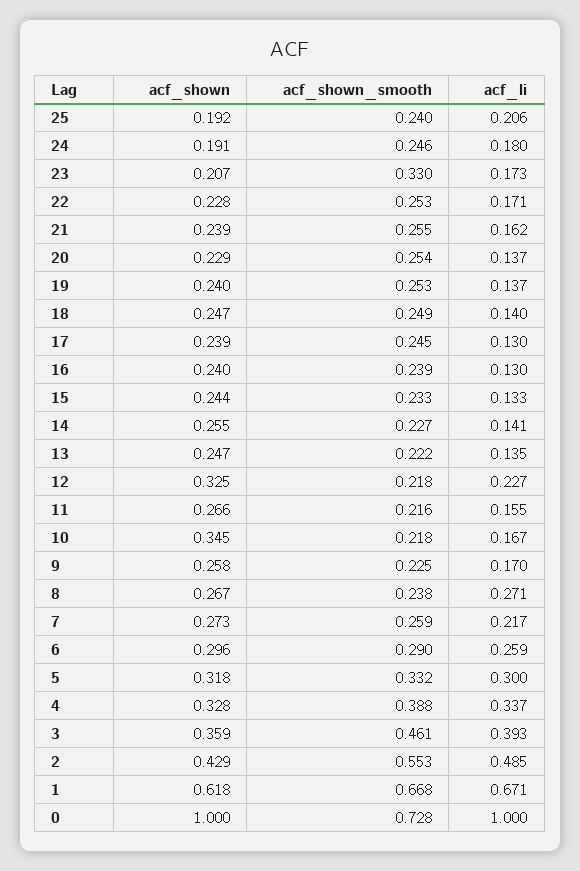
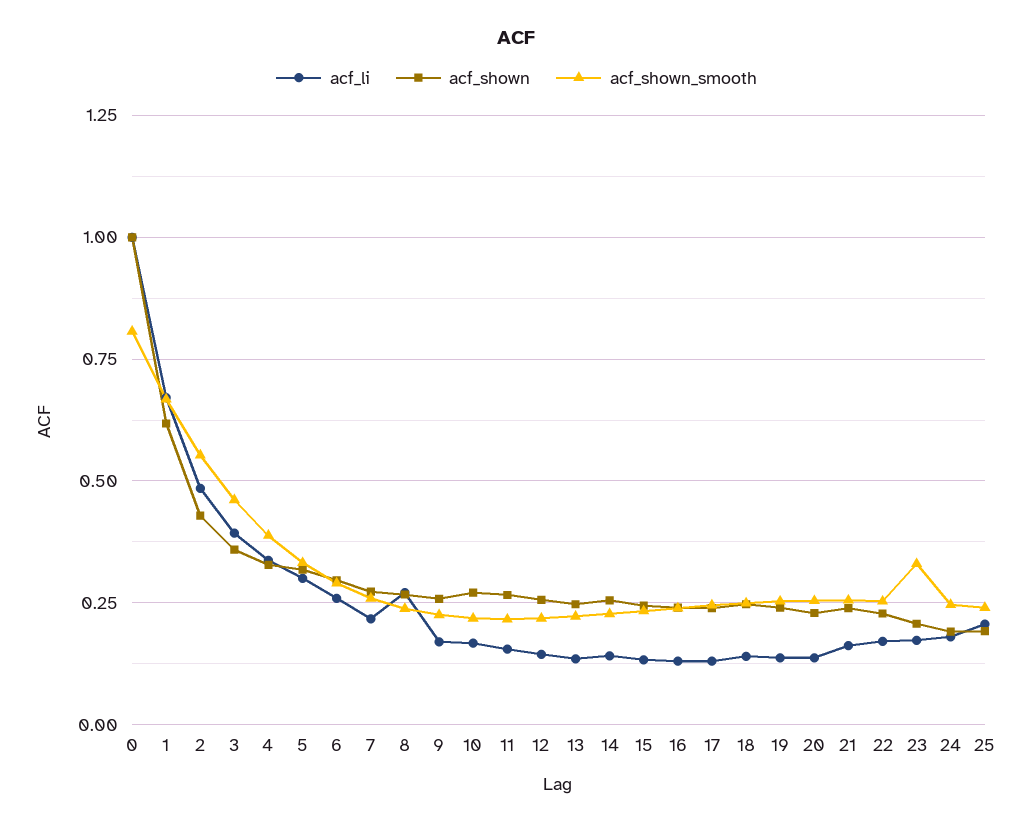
acf_shown, 12: 0.325 -> 0.25
acf_li, 12: 0.227 -> 0.15
acf_shown, 10: 0.345 -> 0.275
acf_shown_smooth, 0: 0.728 -> 0.8

